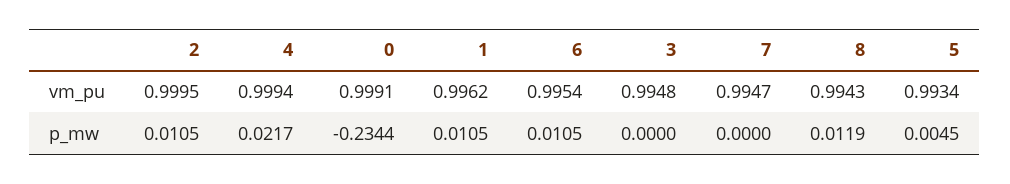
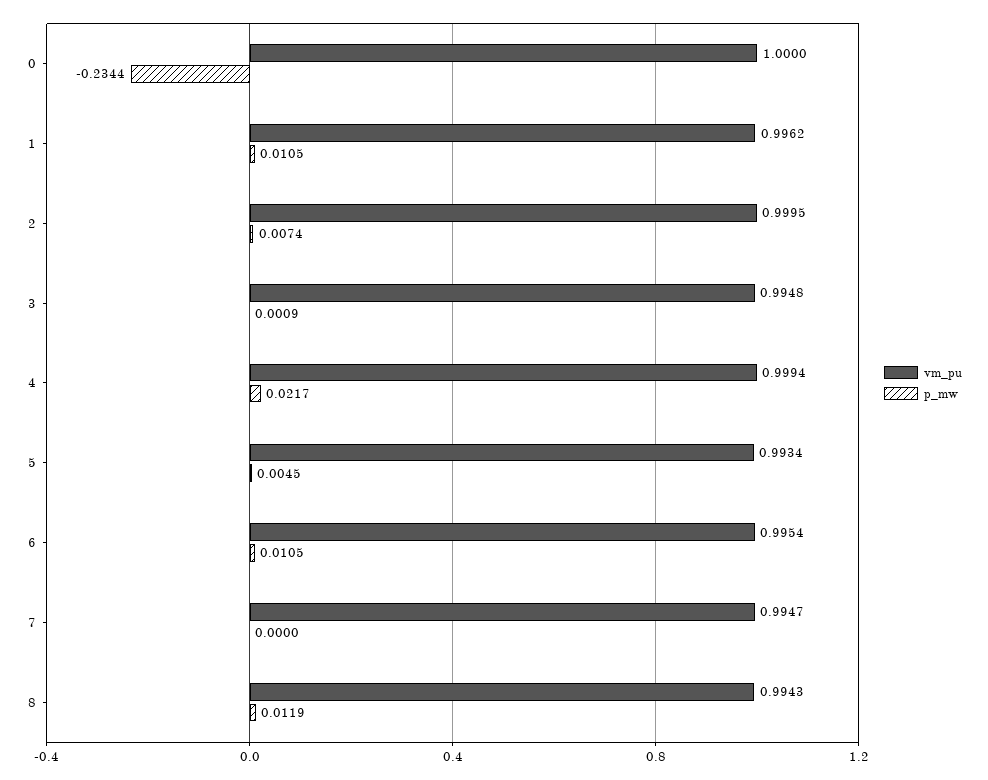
vm_pu, 0: 0.9991 -> 1
p_mw, 2: 0.0105 -> 0.0074
p_mw, 3: 0 -> 0.0009

